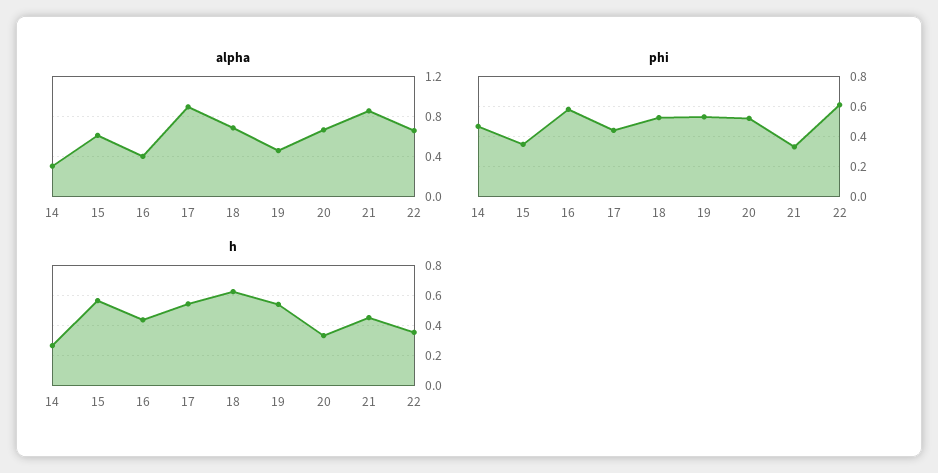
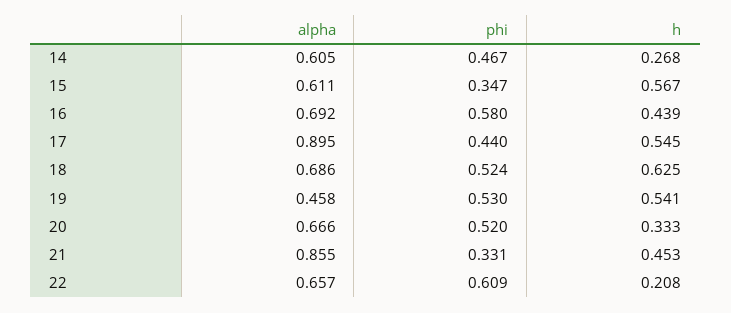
alpha, 14: 0.3 -> 0.605
alpha, 16: 0.4 -> 0.692
h, 22: 0.35 -> 0.208

